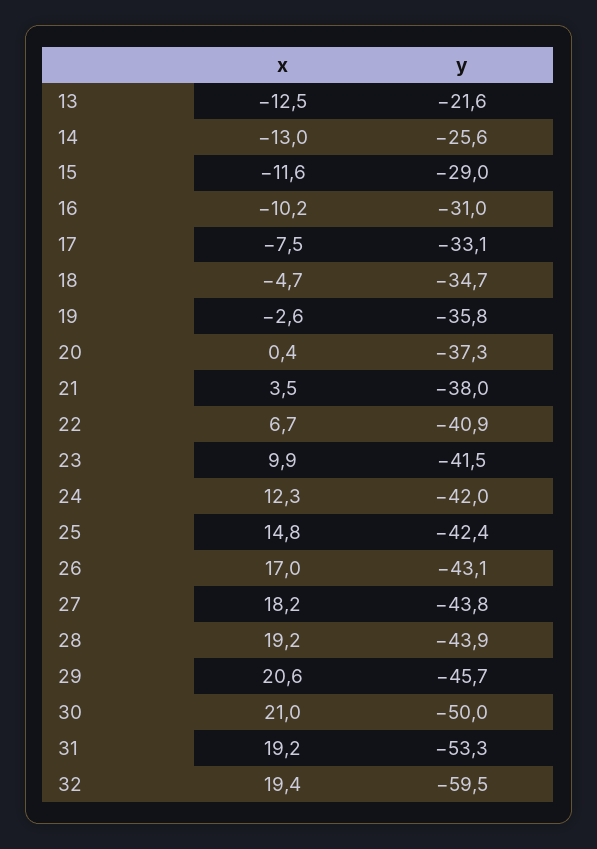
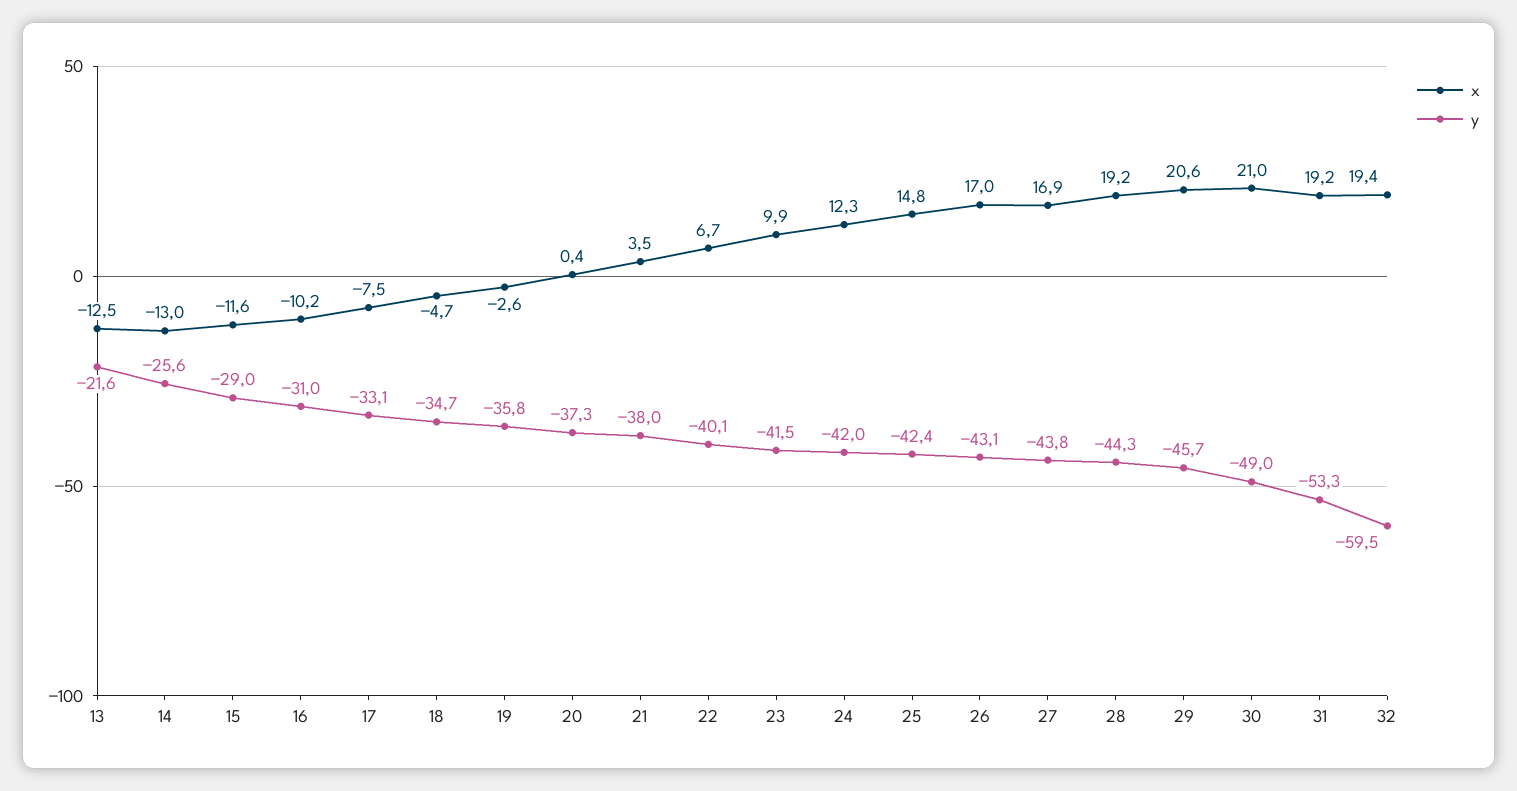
y, 22: -40.9 -> -40.1
x, 27: 18.2 -> 16.9
y, 28: -43.9 -> -44.3
y, 30: -50 -> -49

